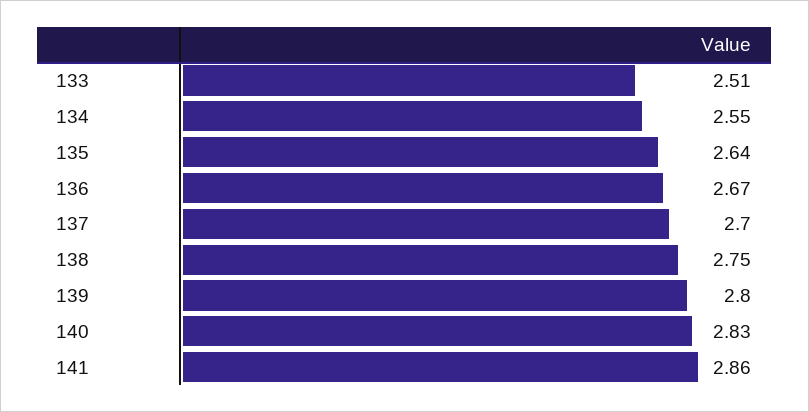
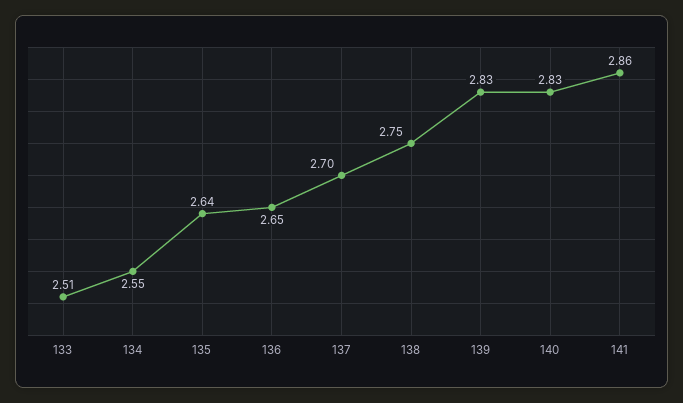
136: 2.67 -> 2.65
139: 2.8 -> 2.83

